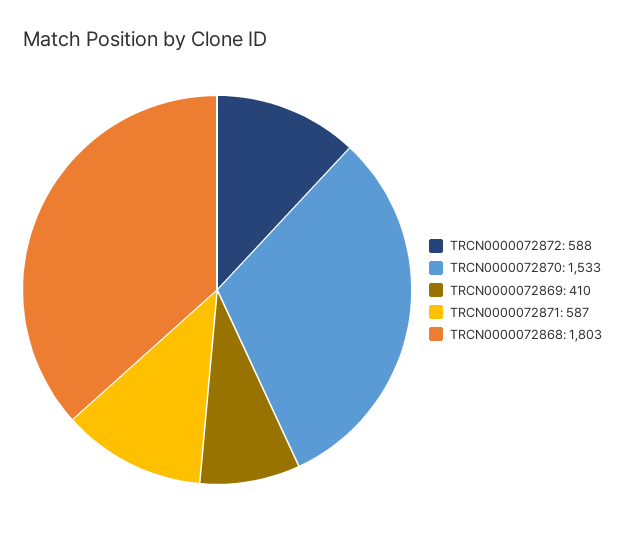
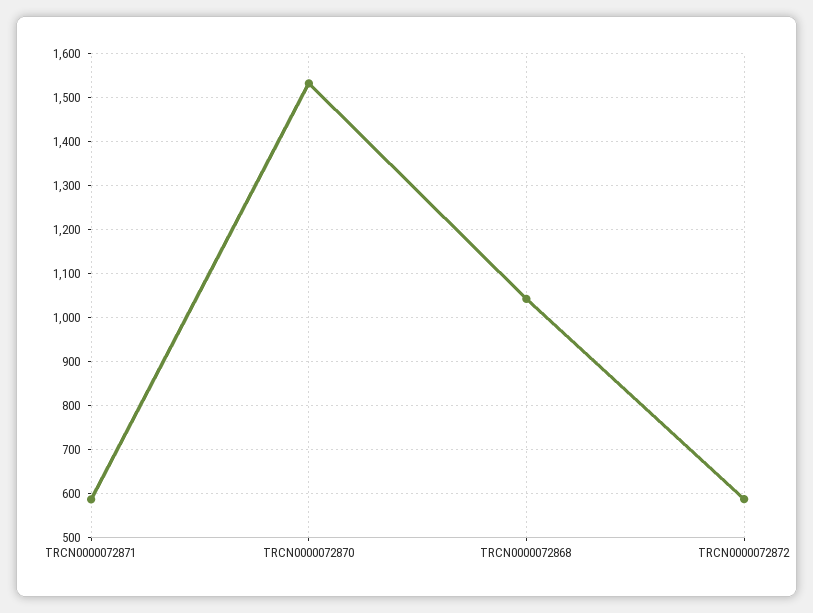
TRCN0000072869: 410 -> none
TRCN0000072868: 1803 -> 1040

